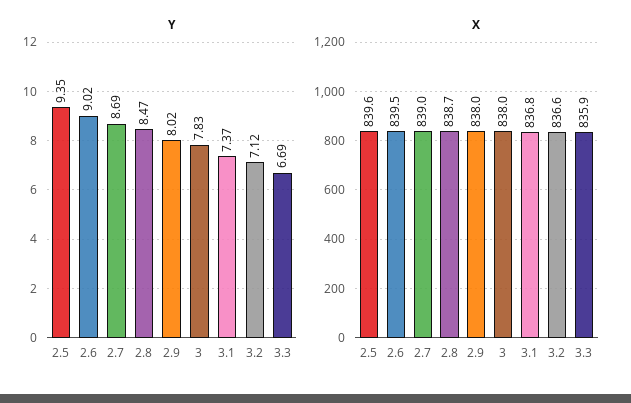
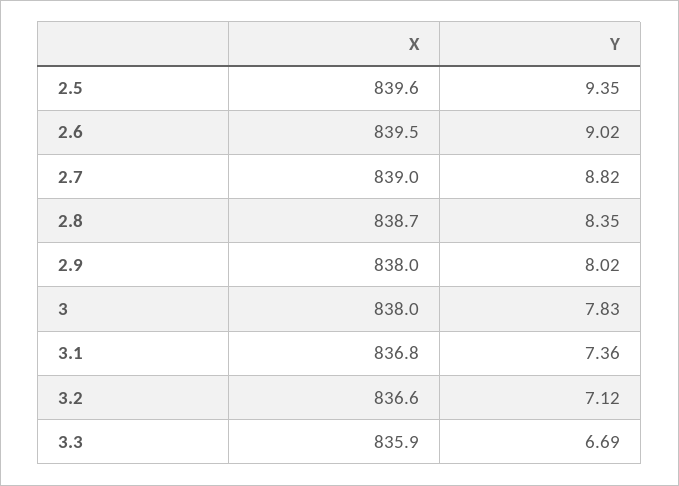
Y, 2.7: 8.69 -> 8.82
Y, 2.8: 8.47 -> 8.35
Y, 3.1: 7.37 -> 7.36

